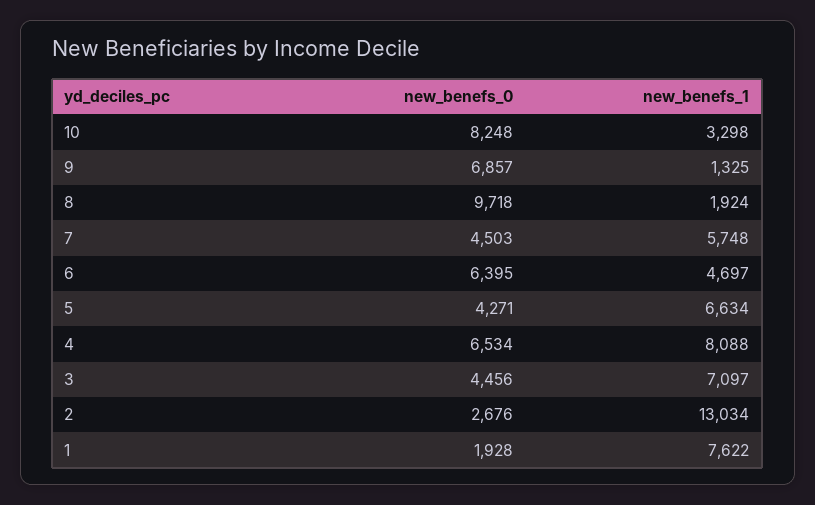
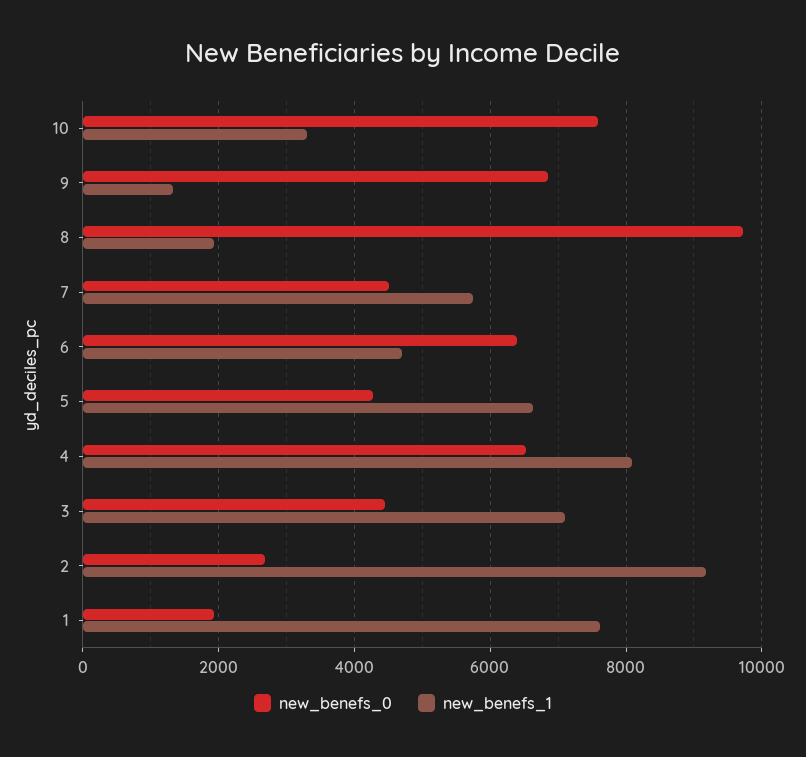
new_benefs_0, 10: 8248 -> 7600
new_benefs_1, 2: 13034 -> 9200

